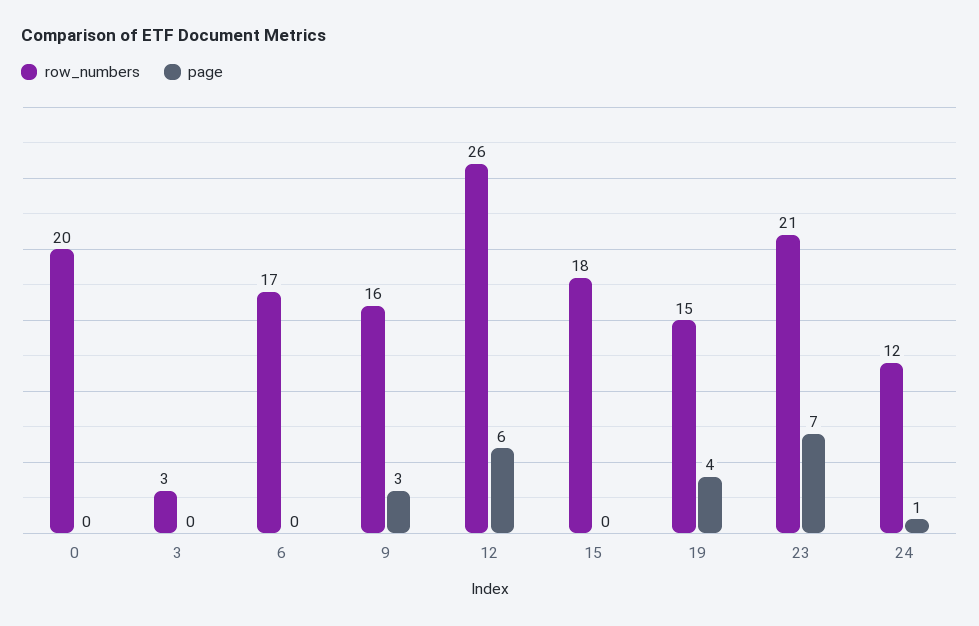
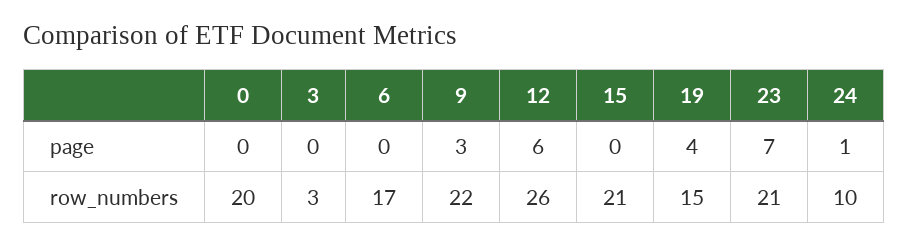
row_numbers, 9: 16 -> 22
row_numbers, 15: 18 -> 21
row_numbers, 24: 12 -> 10

